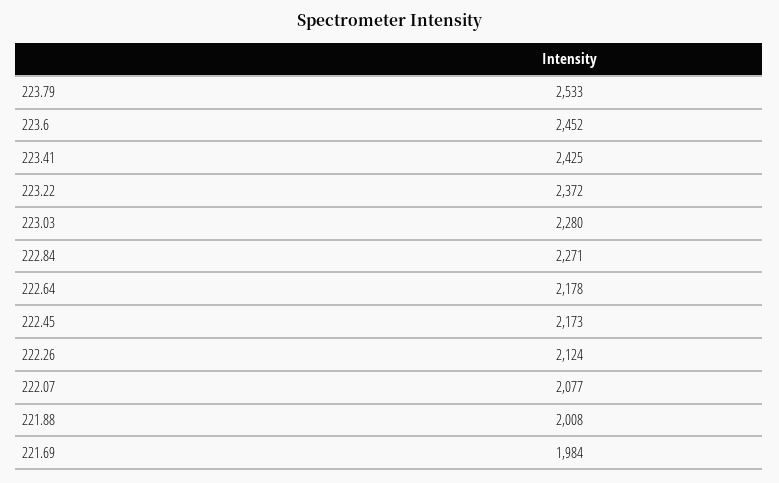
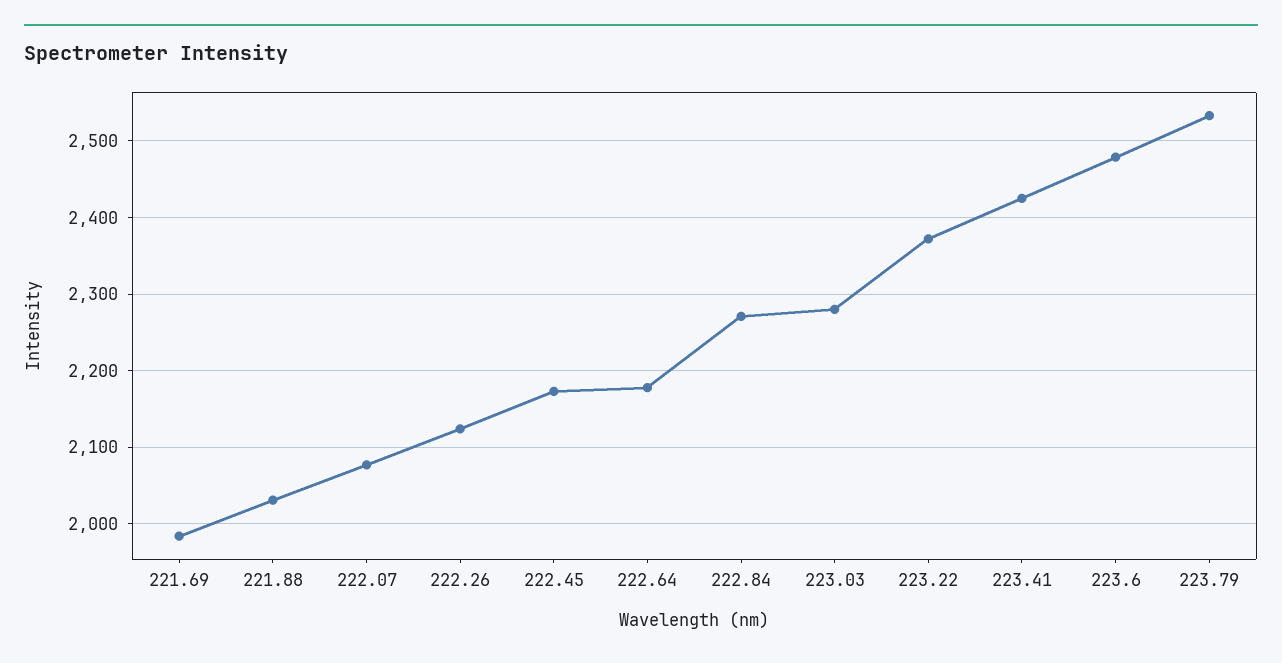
223.6: 2452 -> 2480
221.88: 2008 -> 2030

